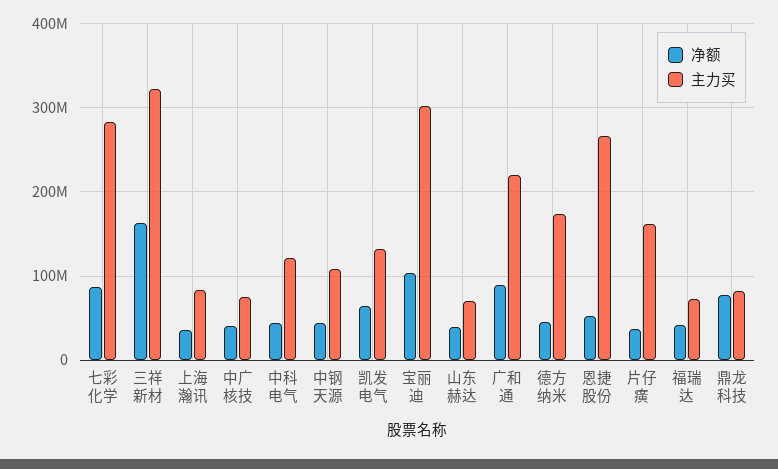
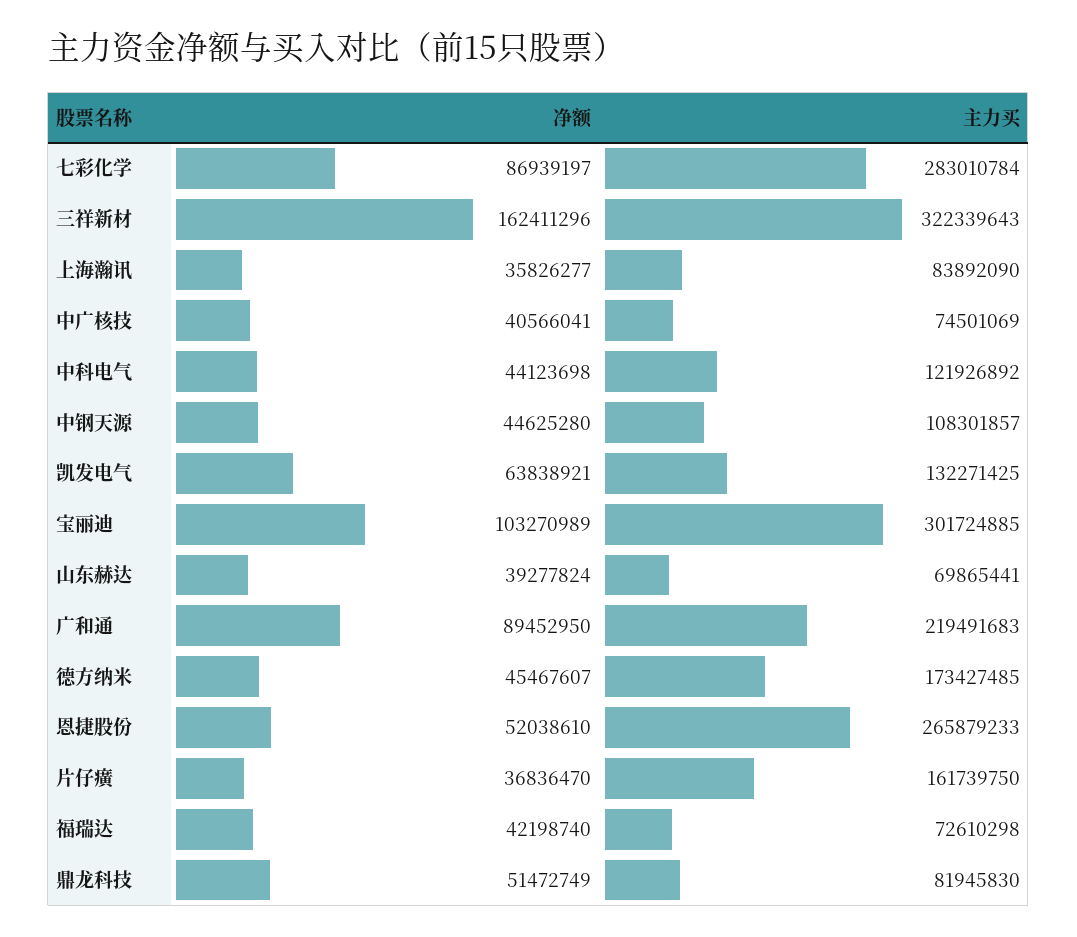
净额, 鼎龙科技: 80000000 -> 51472749

